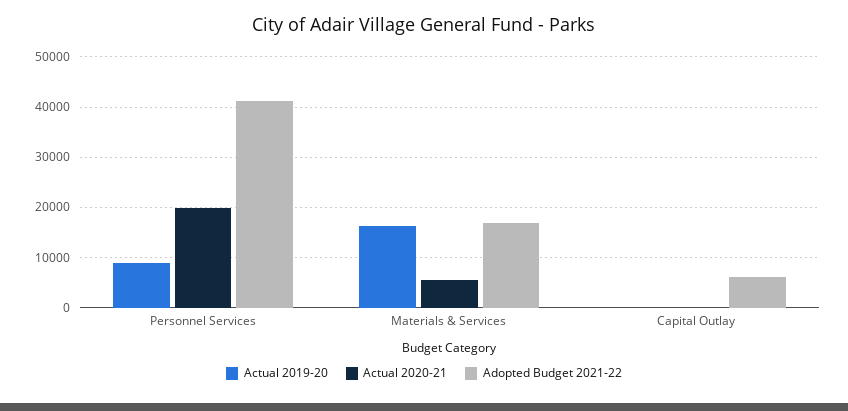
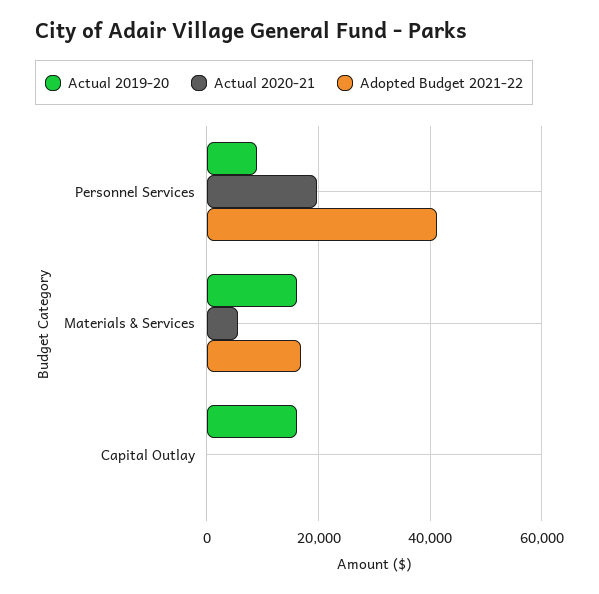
Actual 2019-20, Capital Outlay: 0 -> 16000
Adopted Budget 2021-22, Capital Outlay: 6000 -> 0

